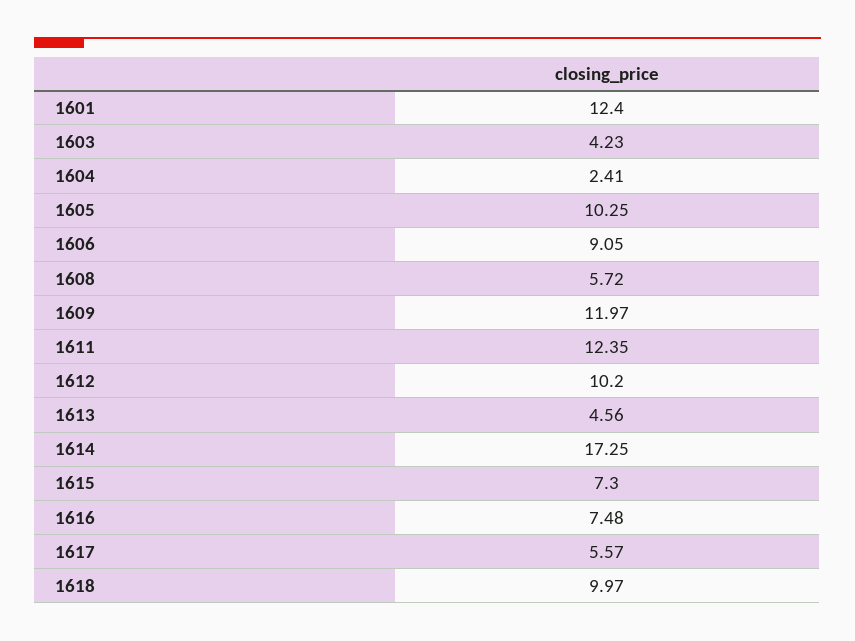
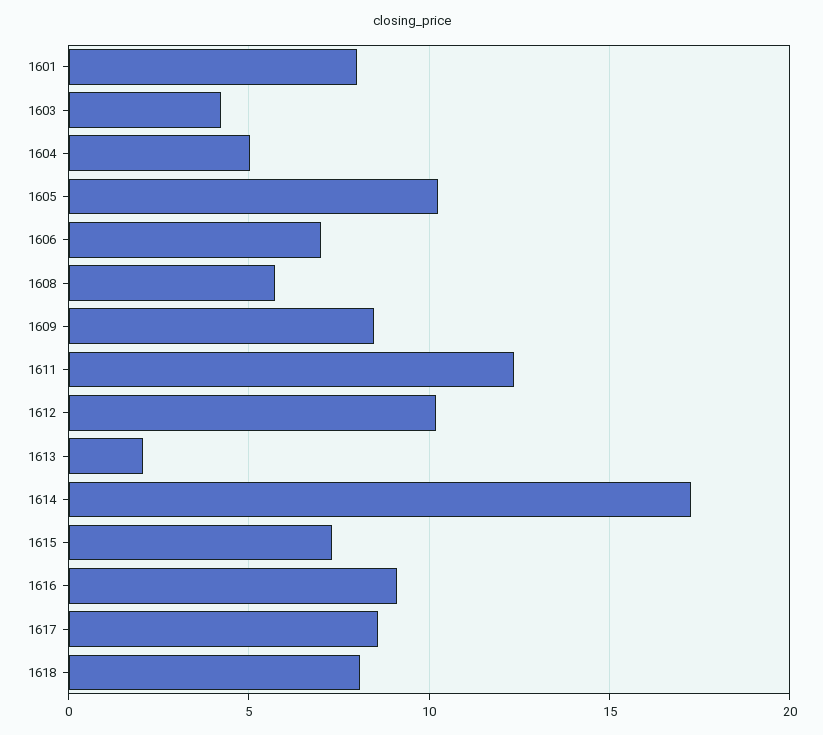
1601: 12.4 -> 8
1604: 2.41 -> 5
1606: 9.05 -> 7
1609: 11.97 -> 8.5
1613: 4.56 -> 2
1616: 7.48 -> 9
1617: 5.57 -> 8.5
1618: 9.97 -> 8

